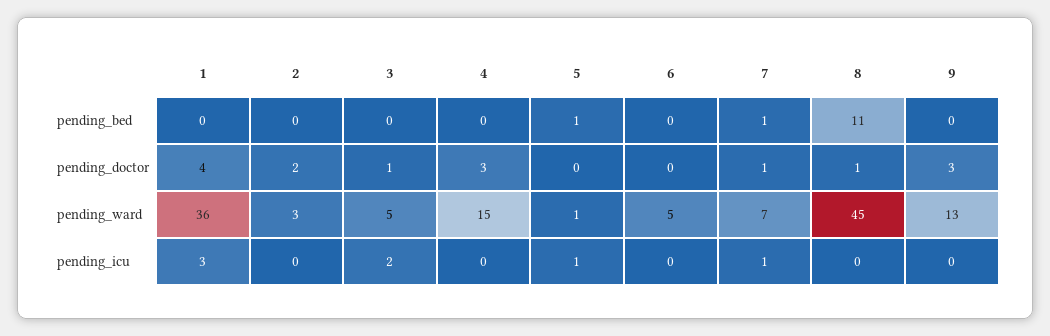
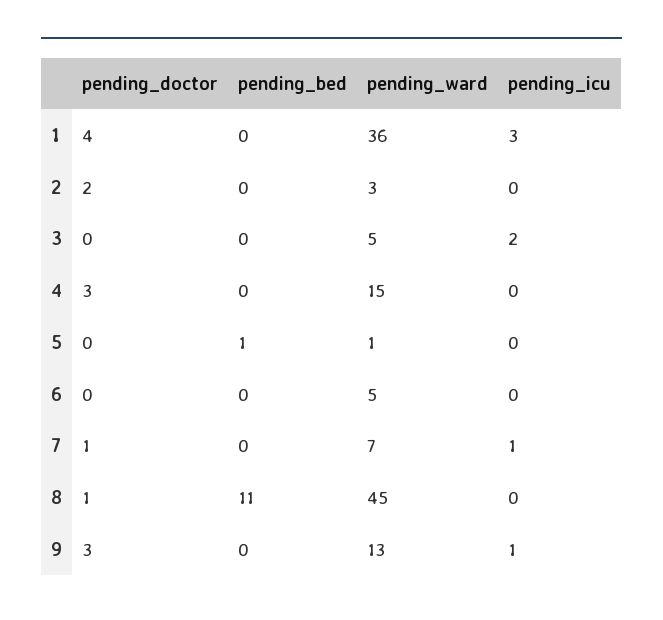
7, pending_bed: 1 -> 0
3, pending_doctor: 1 -> 0
5, pending_icu: 1 -> 0
9, pending_icu: 0 -> 1

